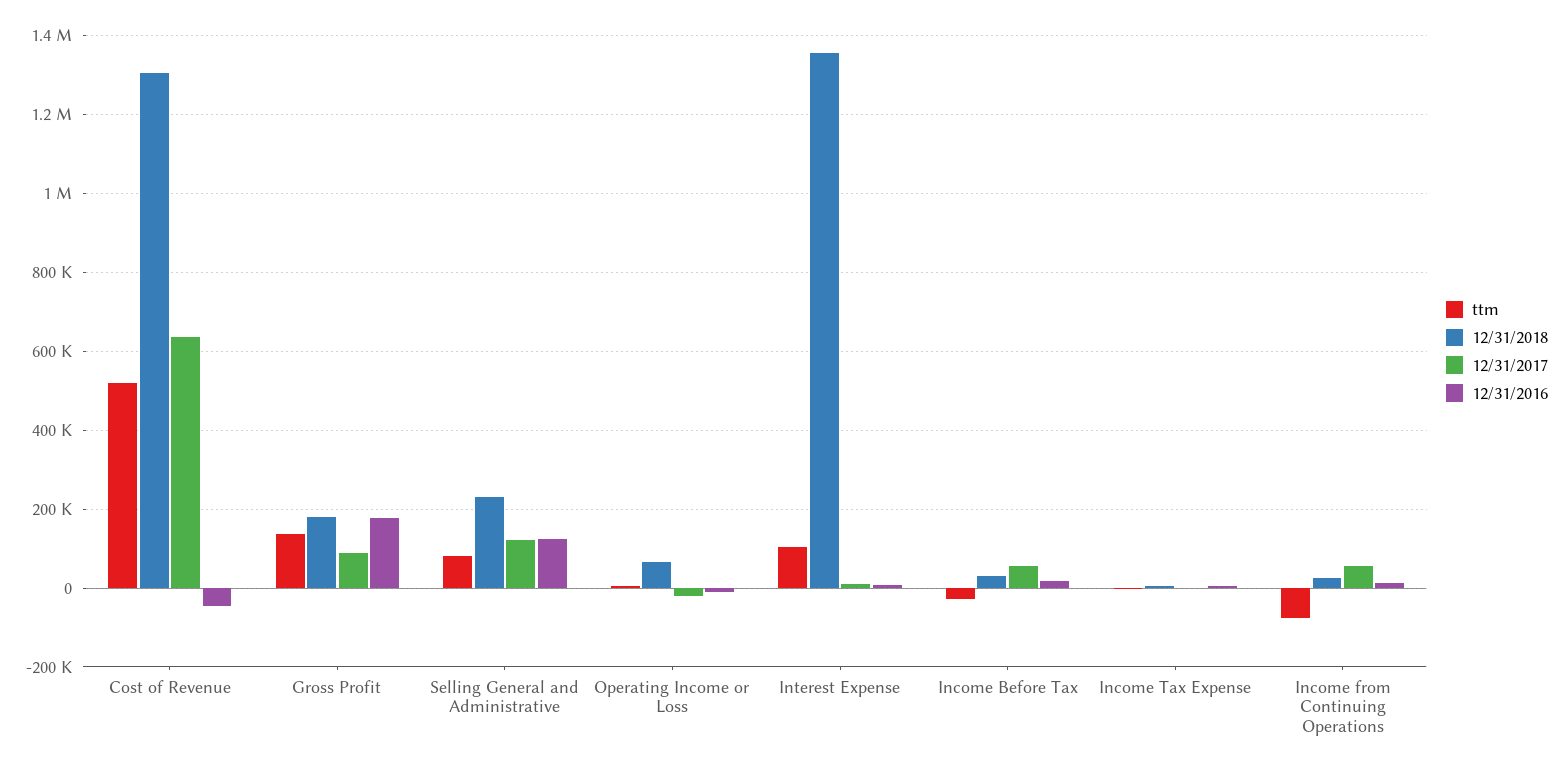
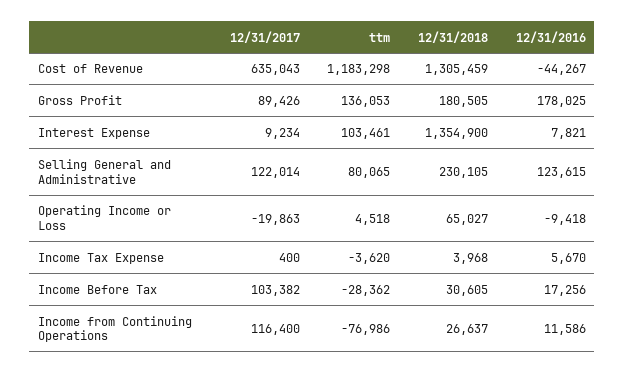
ttm, Cost of Revenue: 520000 -> 1183298
12/31/2017, Income Before Tax: 60000 -> 103382
12/31/2017, Income from Continuing Operations: 60000 -> 116400

